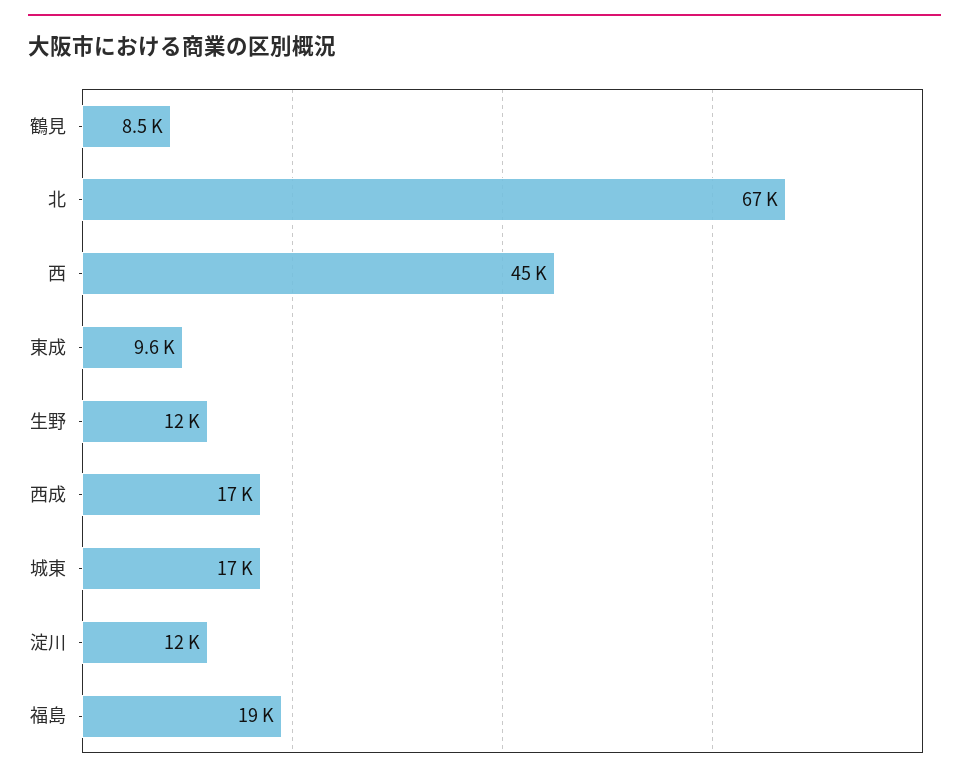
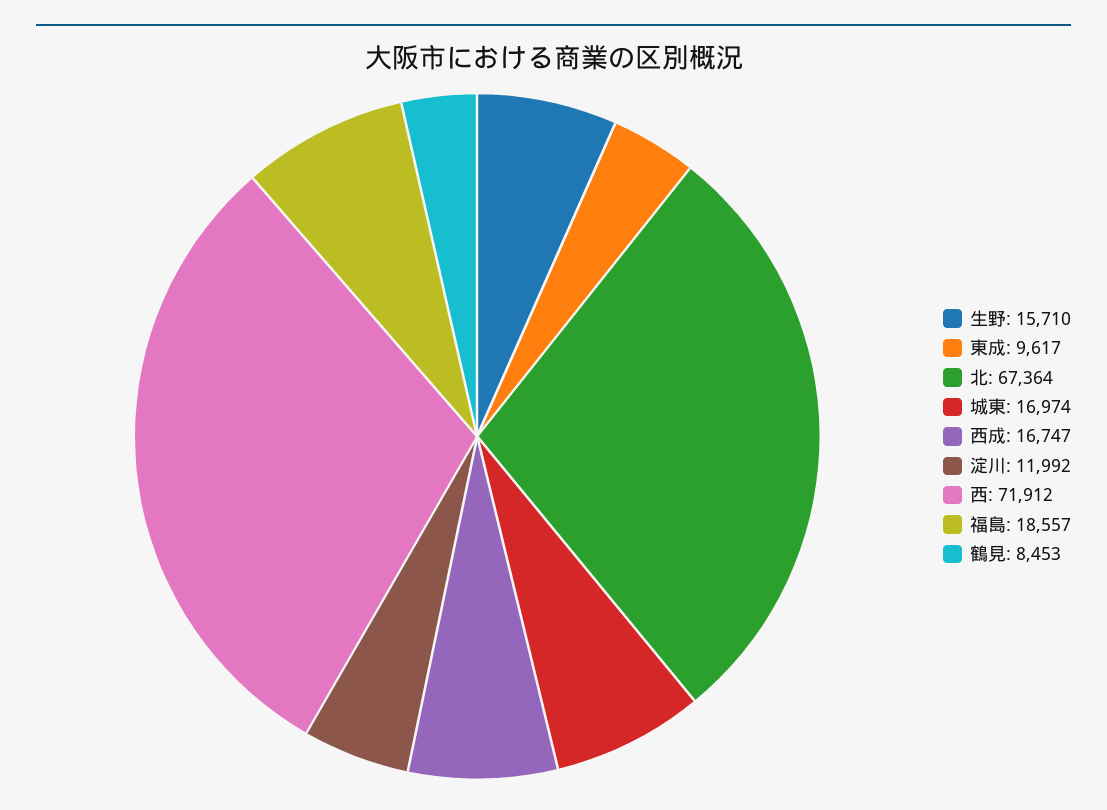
西: 45000 -> 71912
生野: 12000 -> 15710

